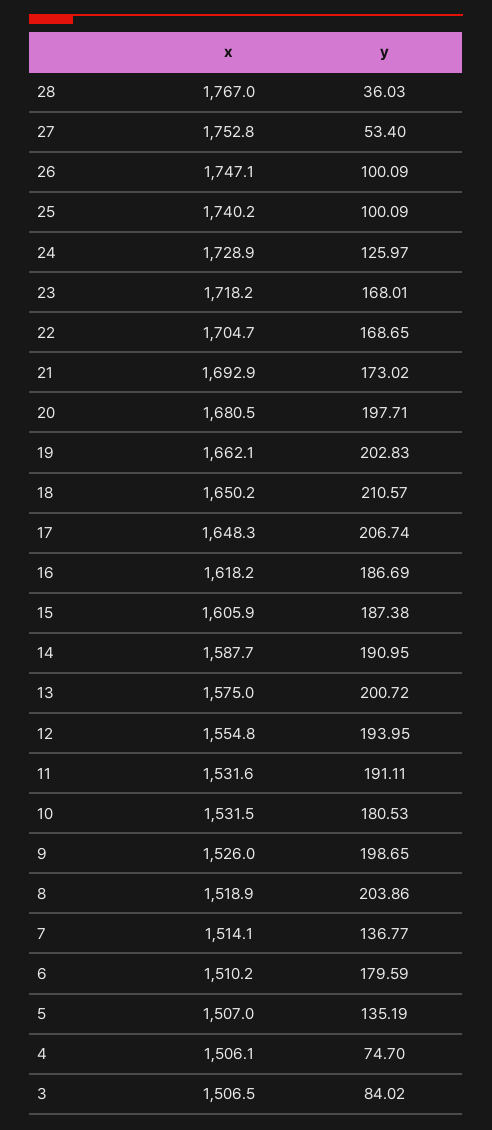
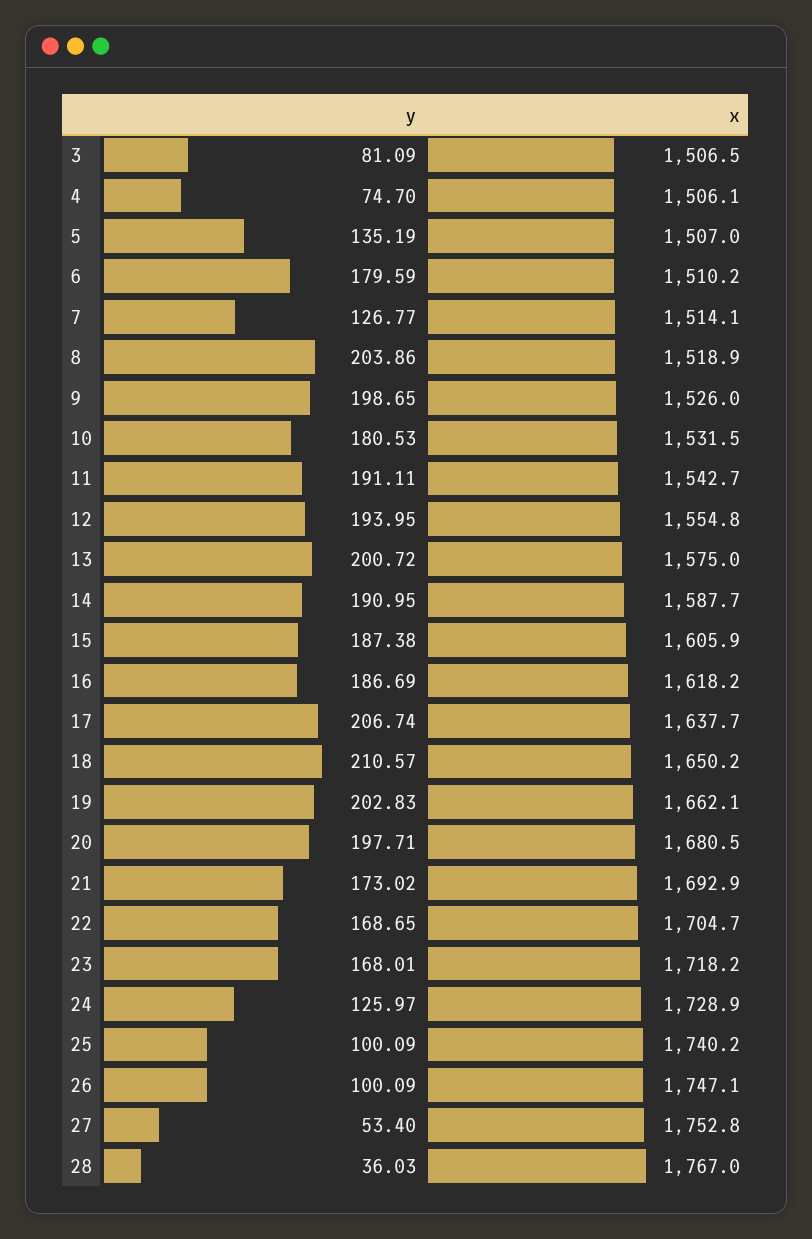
x, 17: 1648.3 -> 1637.7
x, 11: 1531.6 -> 1542.7
y, 7: 136.77 -> 126.77
y, 3: 84.02 -> 81.09

